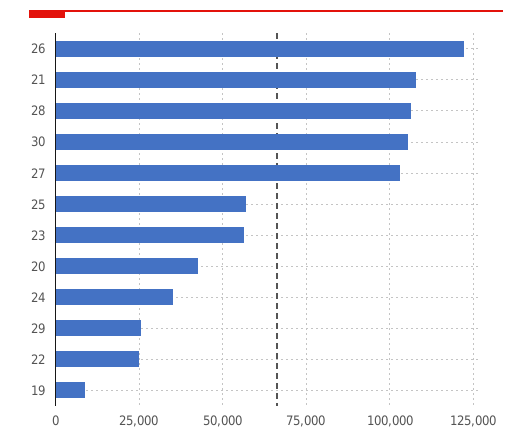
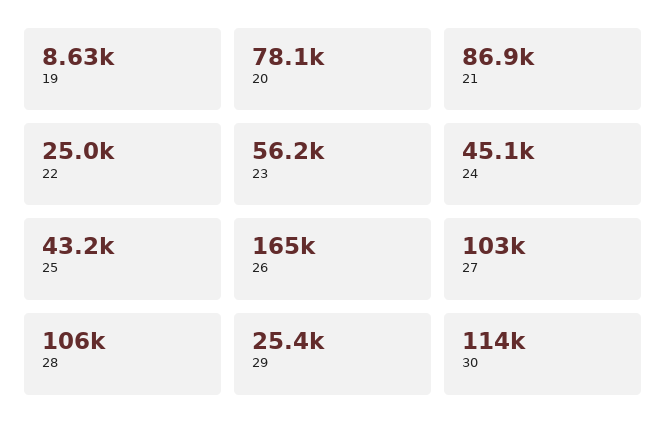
26: 122500 -> 165000
21: 107500 -> 86900
30: 105000 -> 114000
25: 57500 -> 43200
20: 42500 -> 78100
24: 35000 -> 45100

